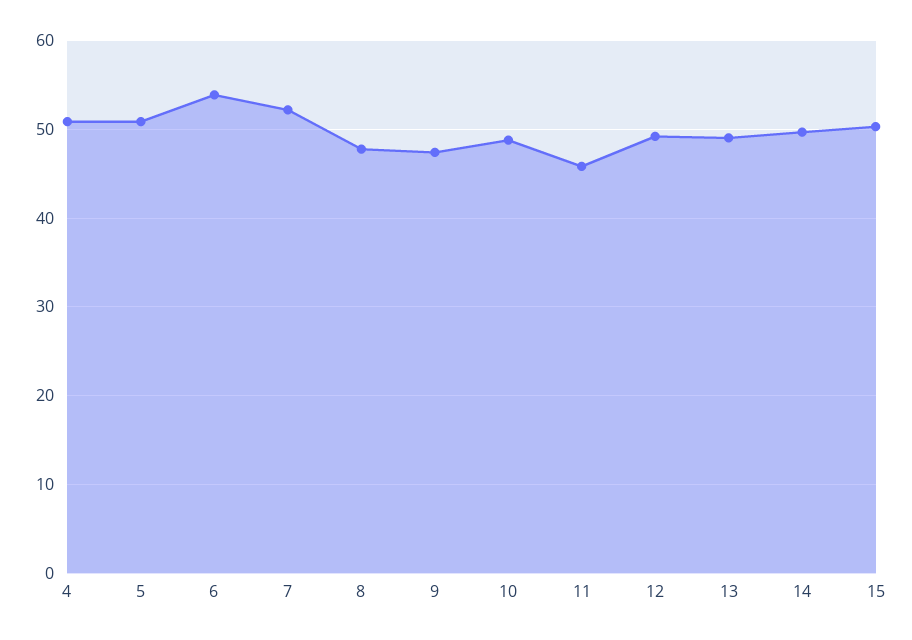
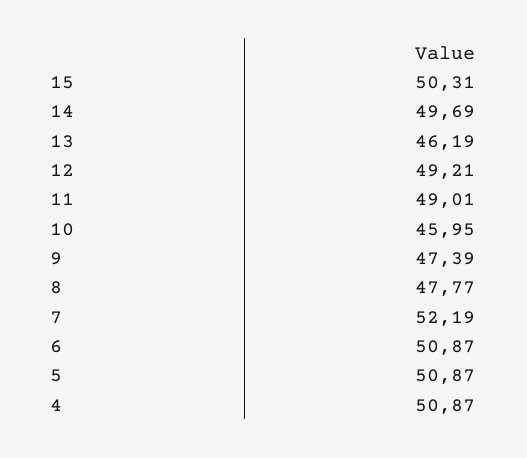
6: 54 -> 50.87
10: 49 -> 45.95
11: 46 -> 49.01
13: 49 -> 46.19

